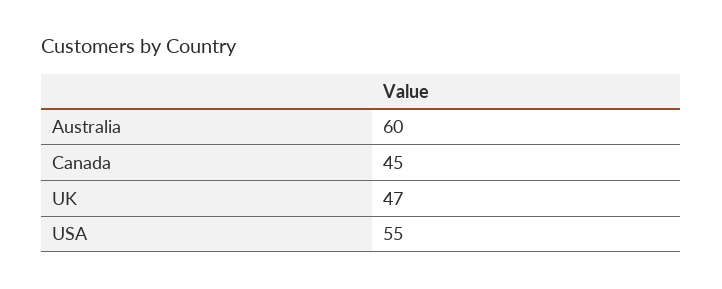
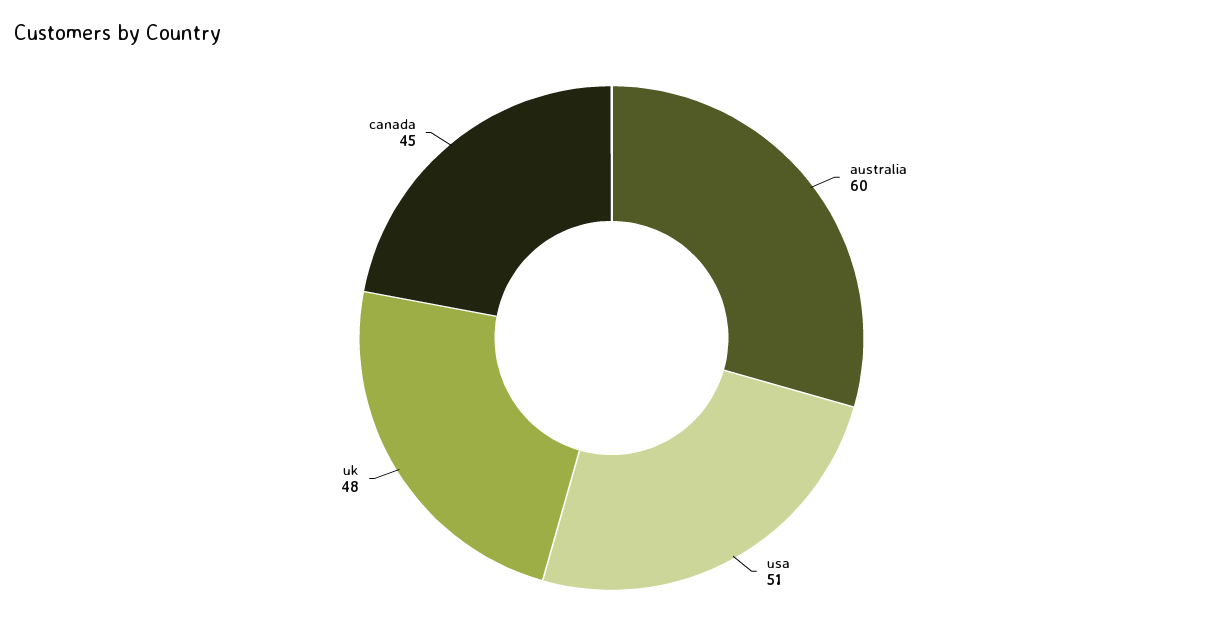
UK: 47 -> 48
USA: 55 -> 51

